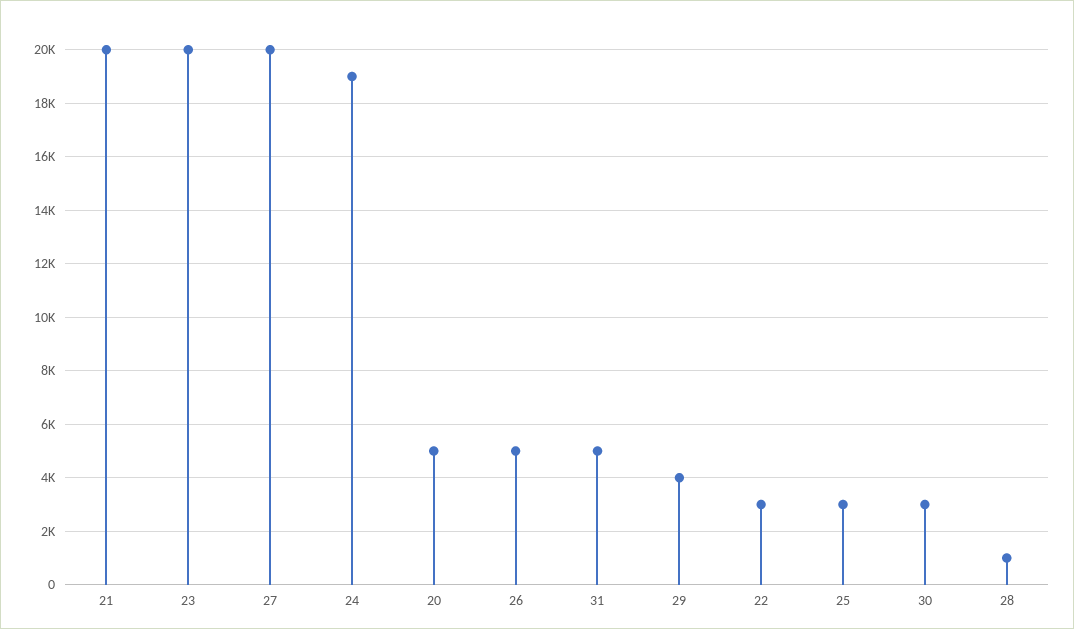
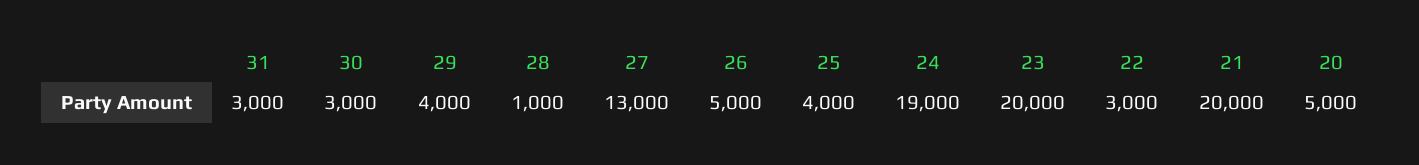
27: 20000 -> 13000
31: 5000 -> 3000
25: 3000 -> 4000

